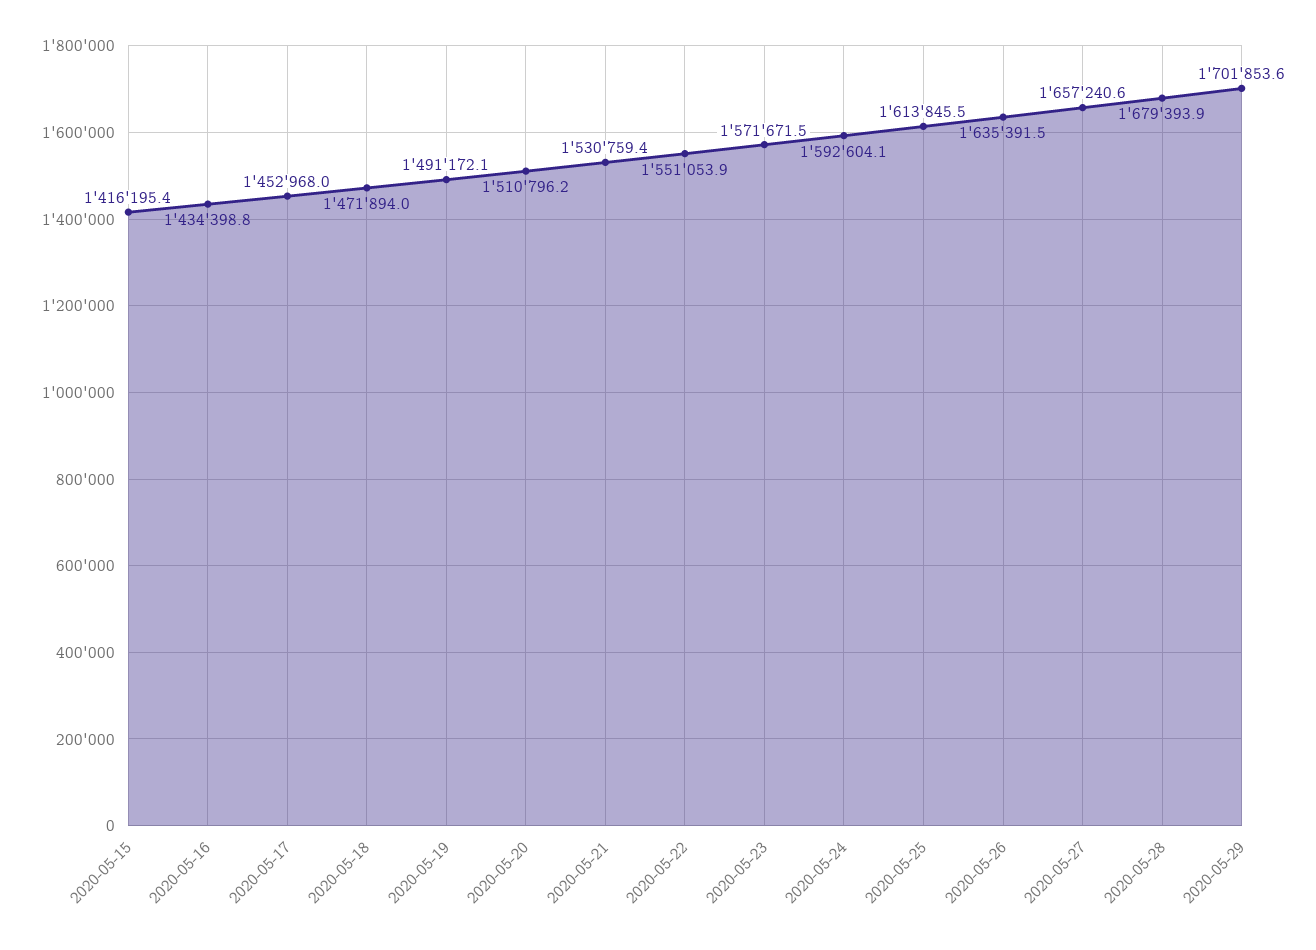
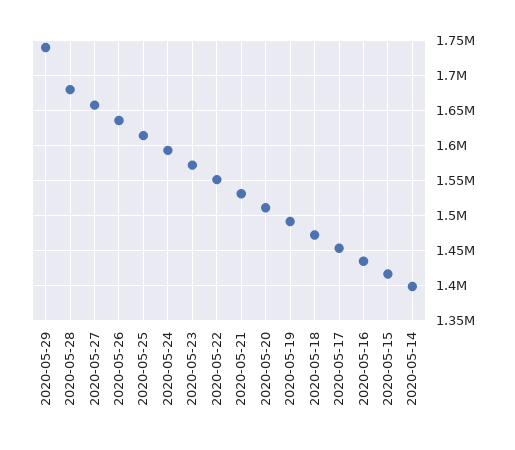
2020-05-29: 1701853.6 -> 1740000
2020-05-14: none -> 1400000

